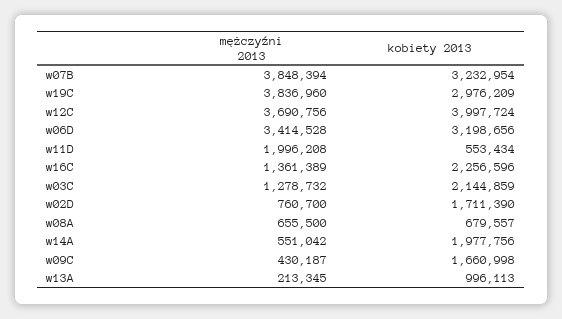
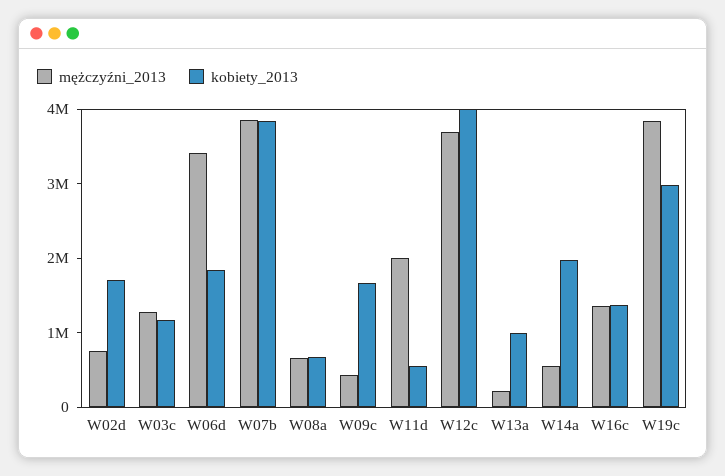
kobiety 2013, w07B: 3232954 -> 3800000
kobiety 2013, w06D: 3198656 -> 1800000
kobiety 2013, w16C: 2256596 -> 1400000
kobiety 2013, w03C: 2144859 -> 1200000

